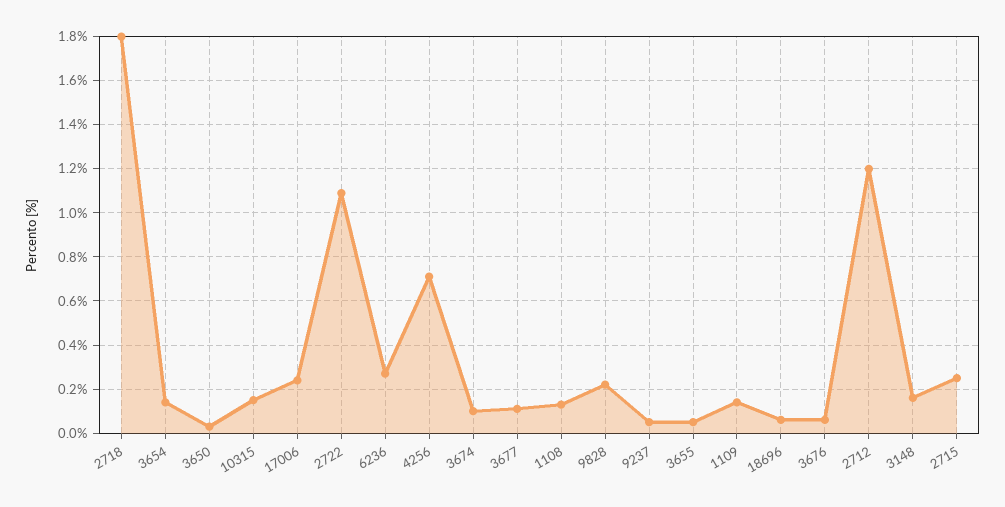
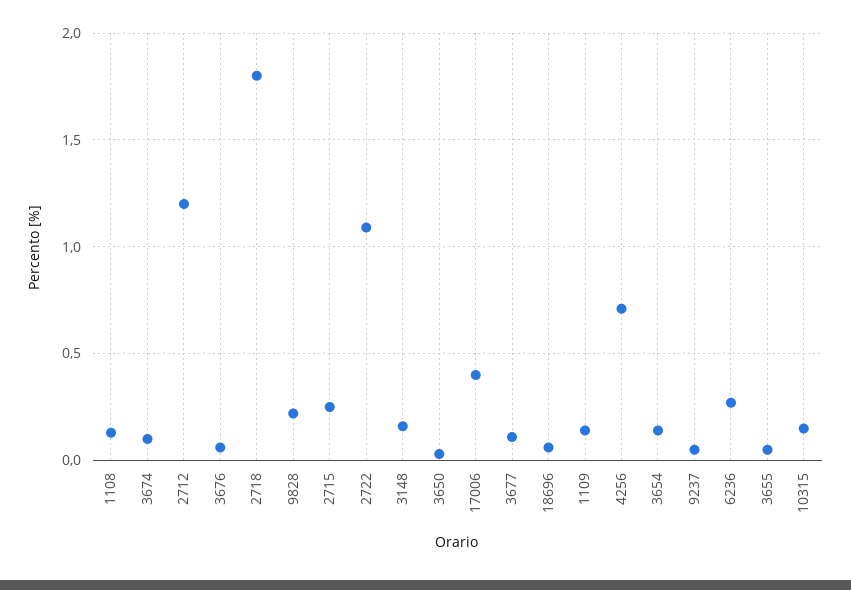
17006: 0.25 -> 0.4

